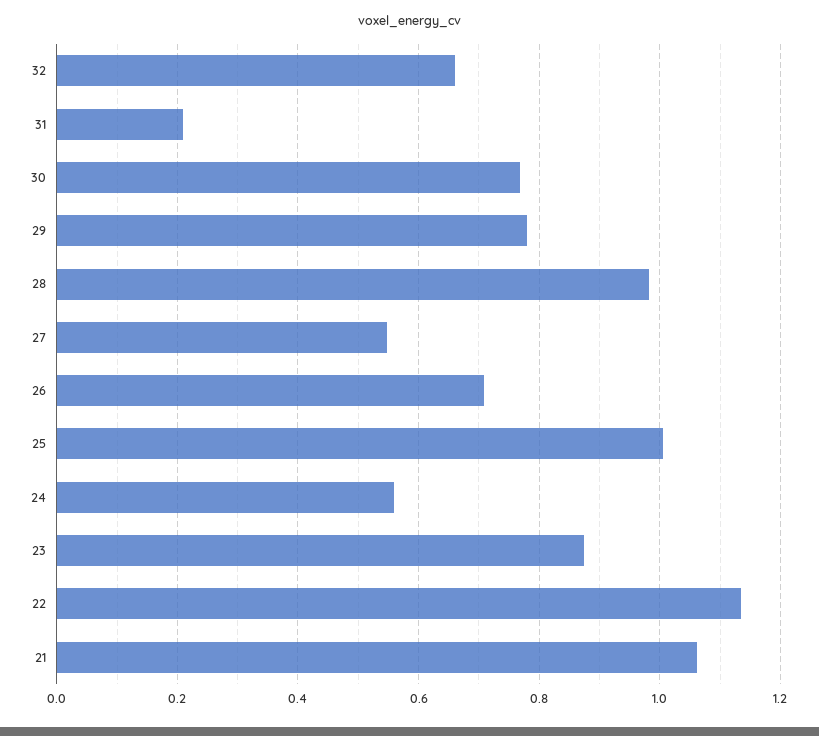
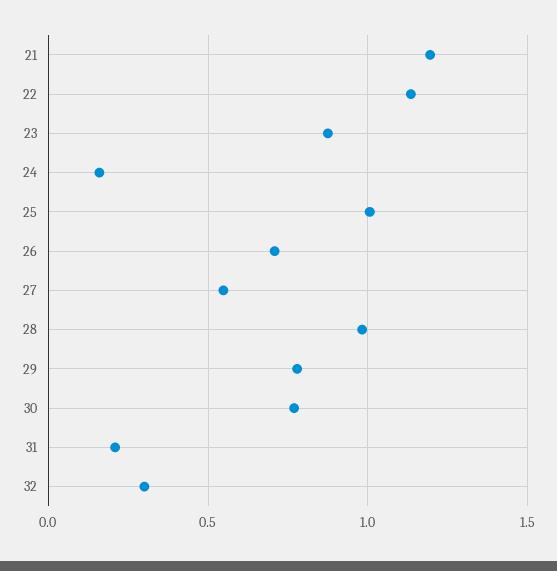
32: 0.66 -> 0.3
24: 0.56 -> 0.15
21: 1.06 -> 1.2

